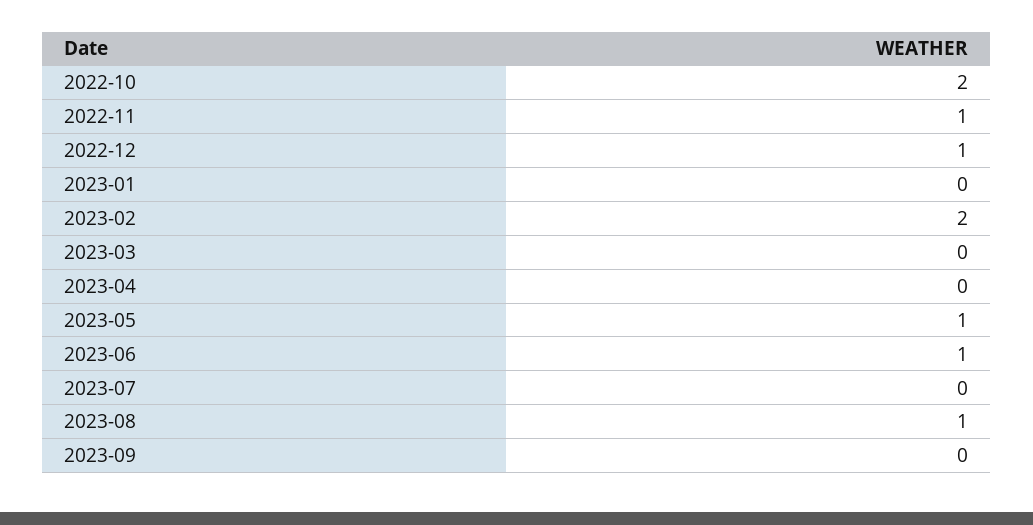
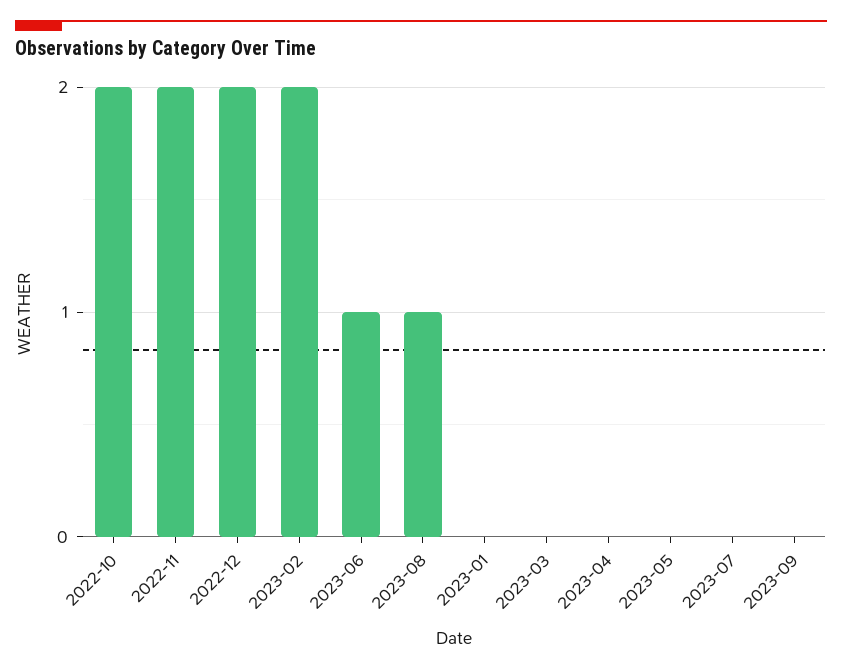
2022-11: 1 -> 2
2022-12: 1 -> 2
2023-05: 1 -> 0

